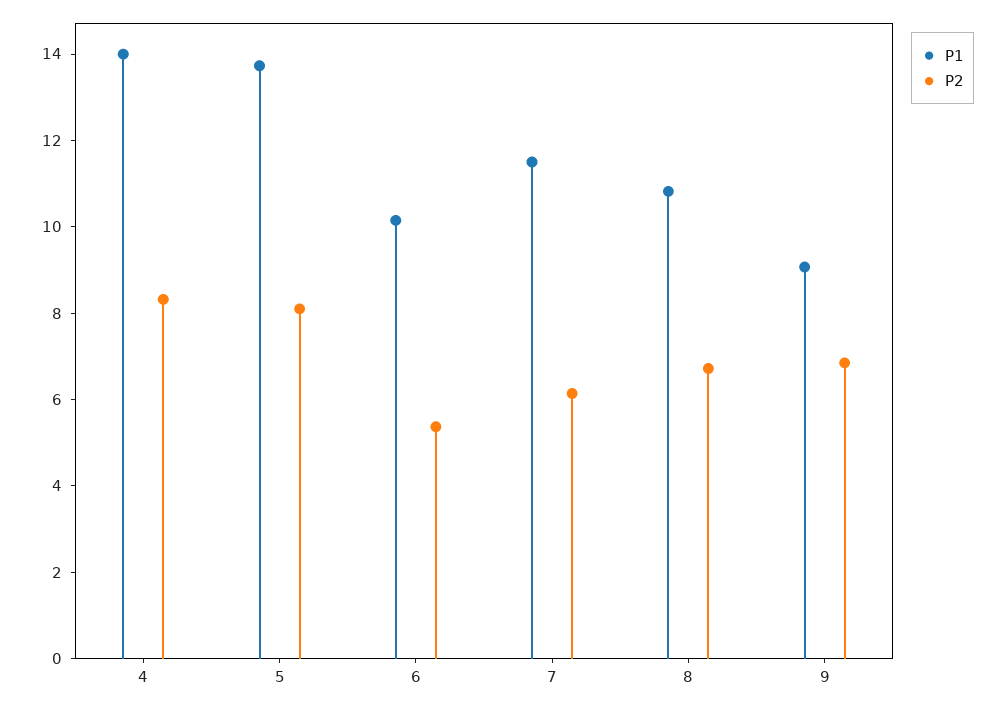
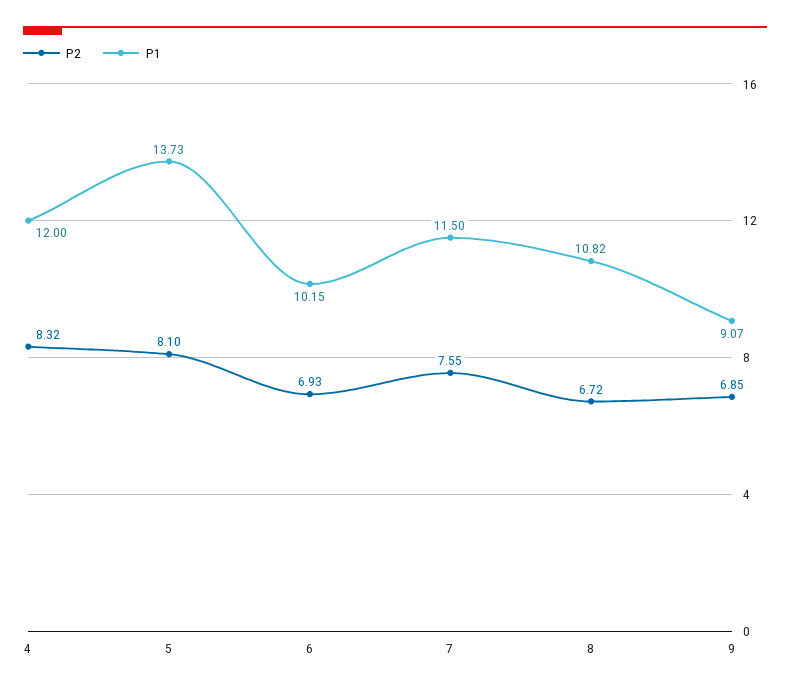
P1, 4: 14 -> 12
P2, 6: 5.5 -> 6.93
P2, 7: 6 -> 7.55

